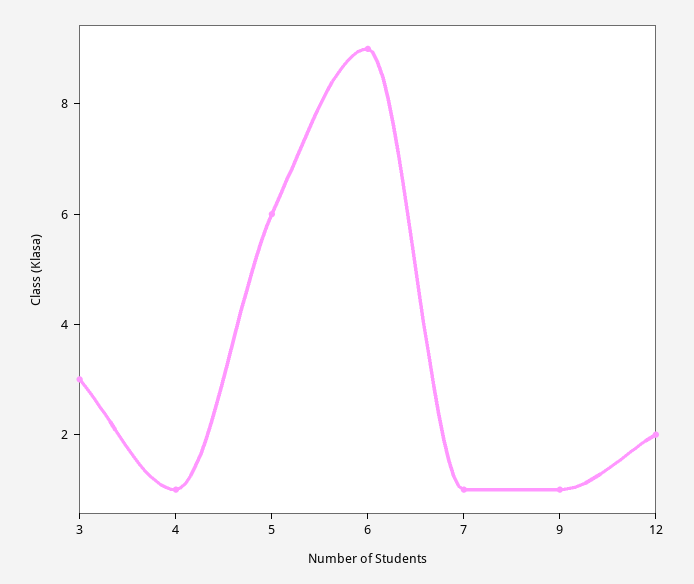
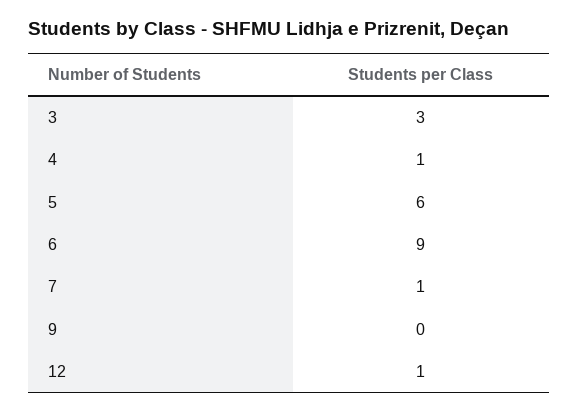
9: 1 -> 0
12: 2 -> 1

